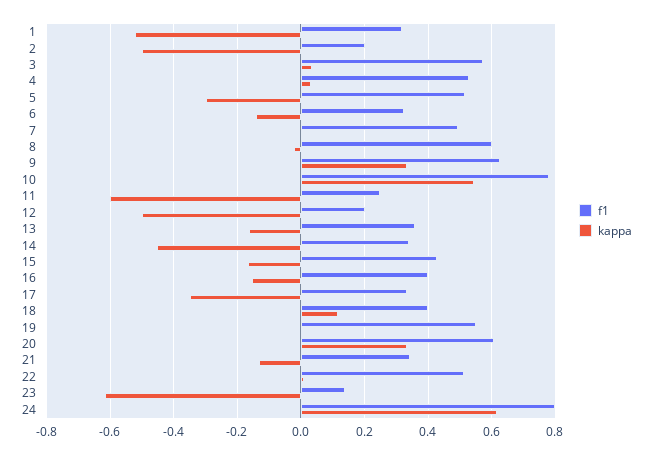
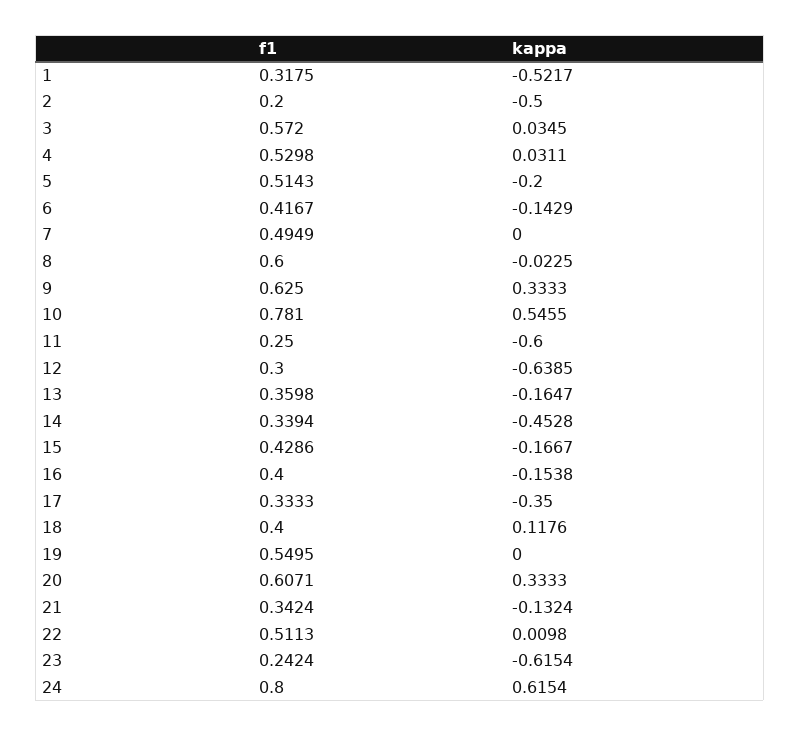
kappa, 5: -0.3 -> -0.2
f1, 6: 0.32 -> 0.4167
f1, 12: 0.2 -> 0.3
kappa, 12: -0.5 -> -0.6385
f1, 23: 0.14 -> 0.2424

